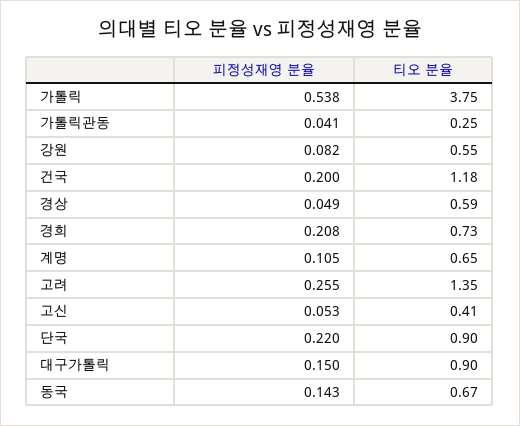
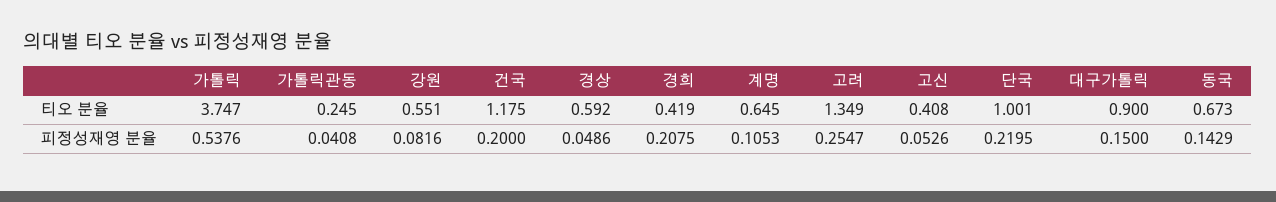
티오 분율, 경희: 0.73 -> 0.419
티오 분율, 단국: 0.9 -> 1.001

